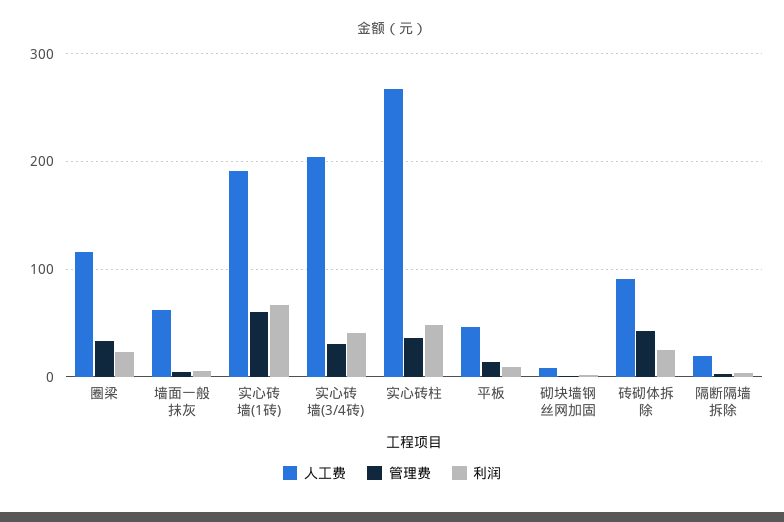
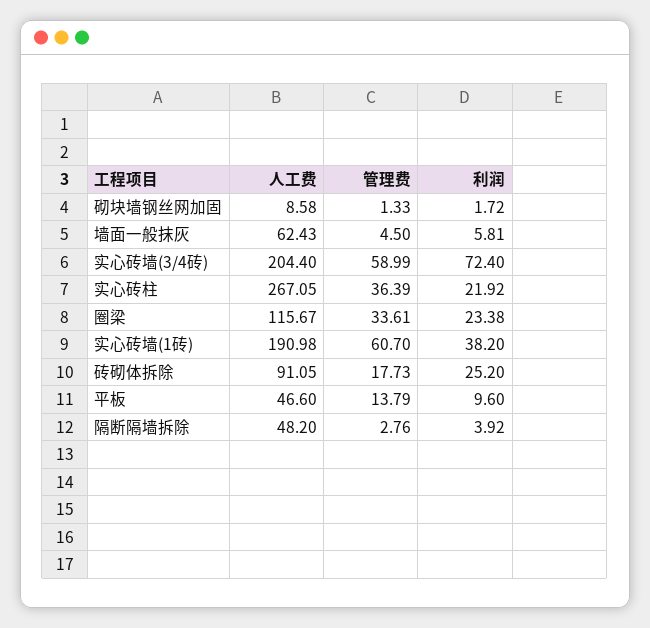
利润, 实心砖墙(1砖): 70 -> 38.2
管理费, 实心砖墙(3/4砖): 30 -> 58.99
利润, 实心砖墙(3/4砖): 40 -> 72.4
利润, 实心砖柱: 50 -> 21.92
管理费, 砖砌体拆除: 40 -> 17.73
人工费, 隔断隔墙拆除: 20 -> 48.2

